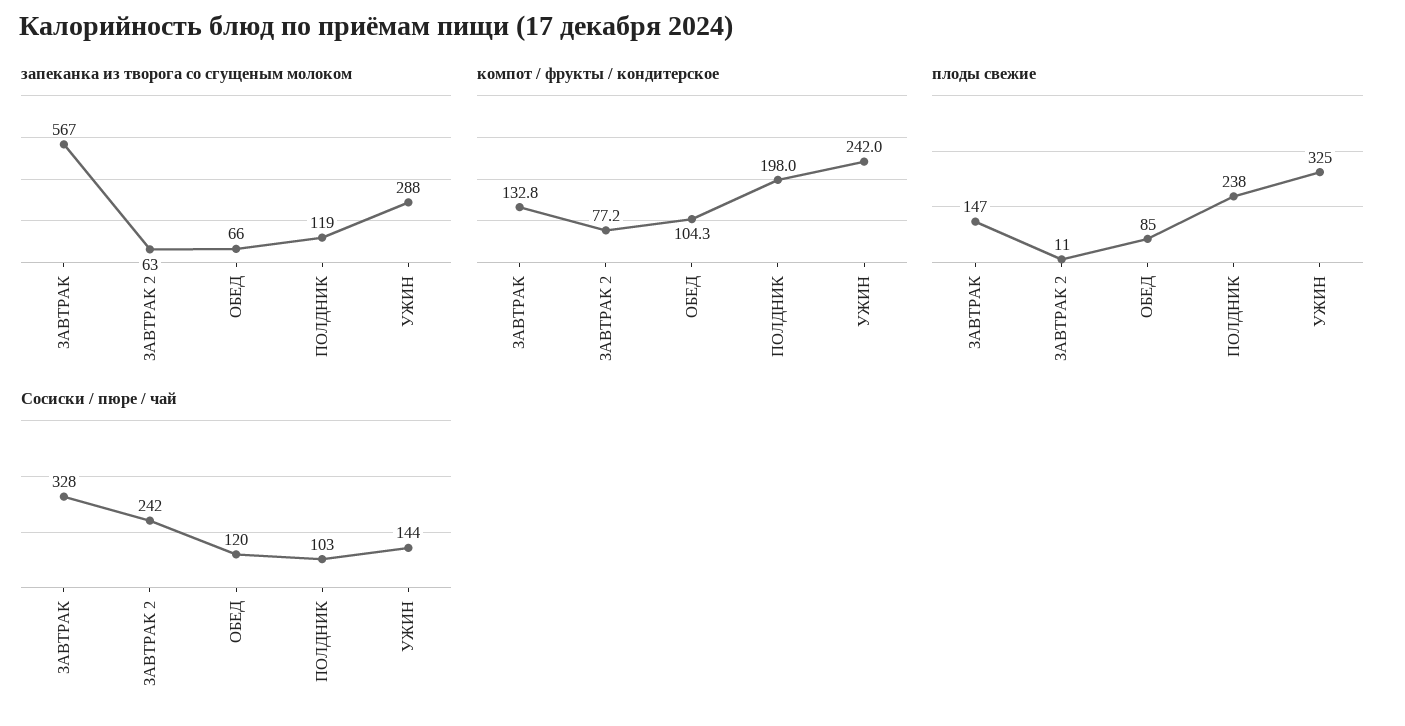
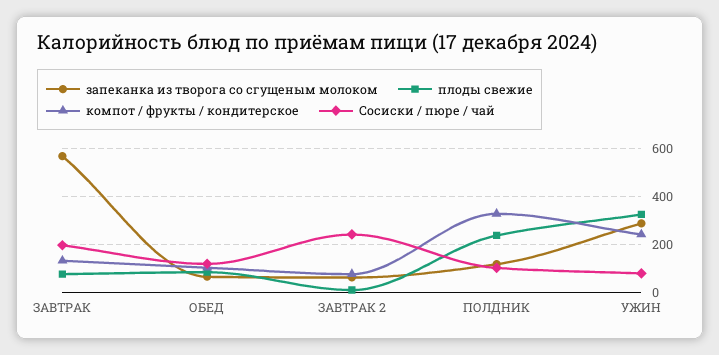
компот / фрукты / кондитерское, ПОЛДНИК: 198 -> 325
плоды свежие, ЗАВТРАК: 147 -> 75
Сосиски / пюре / чай, ЗАВТРАК: 328 -> 200
Сосиски / пюре / чай, УЖИН: 144 -> 75

